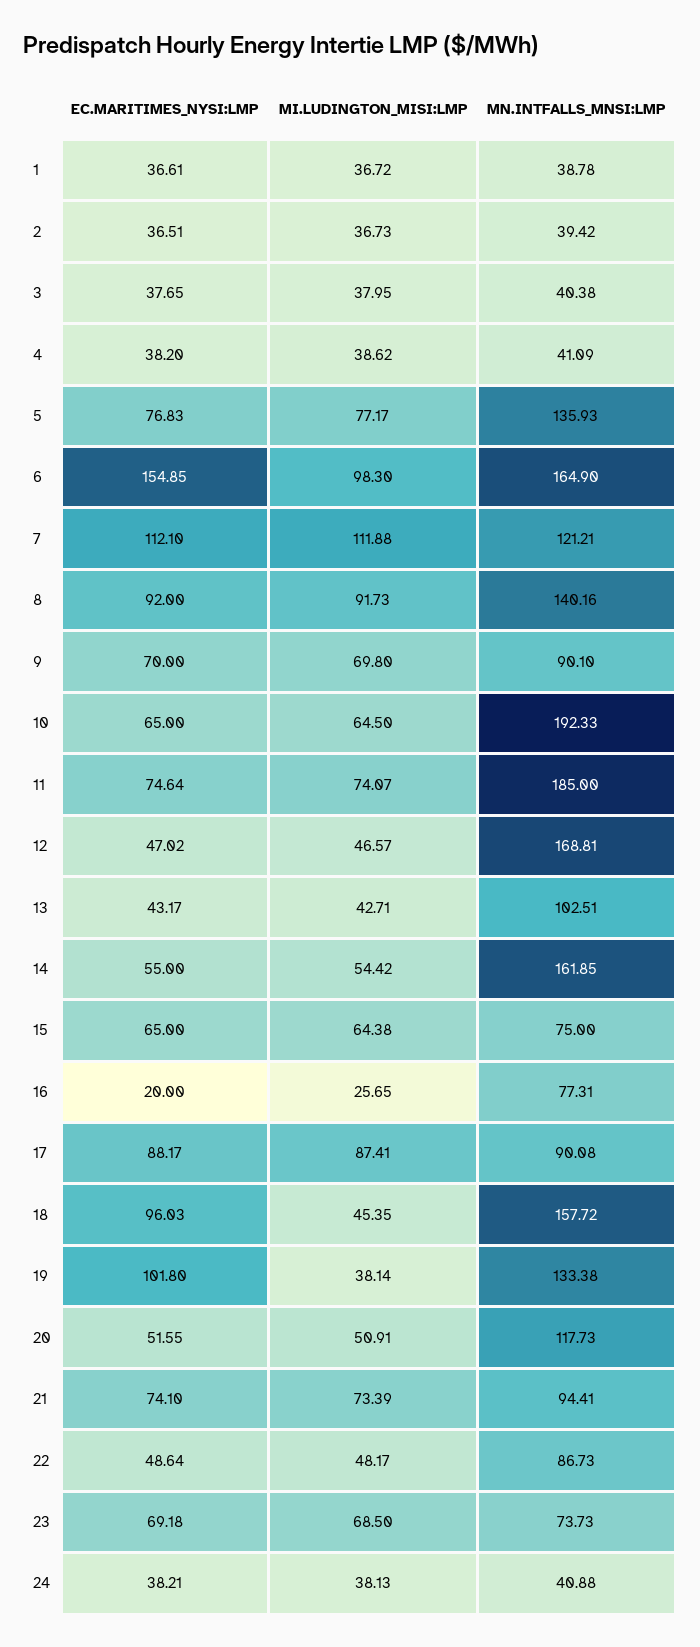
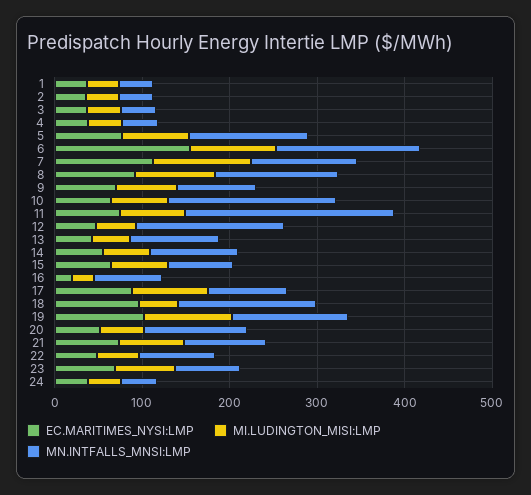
MN.INTFALLS_MNSI:LMP, 11: 185 -> 240
MN.INTFALLS_MNSI:LMP, 14: 161.85 -> 100
MI.LUDINGTON_MISI:LMP, 19: 38.14 -> 100

